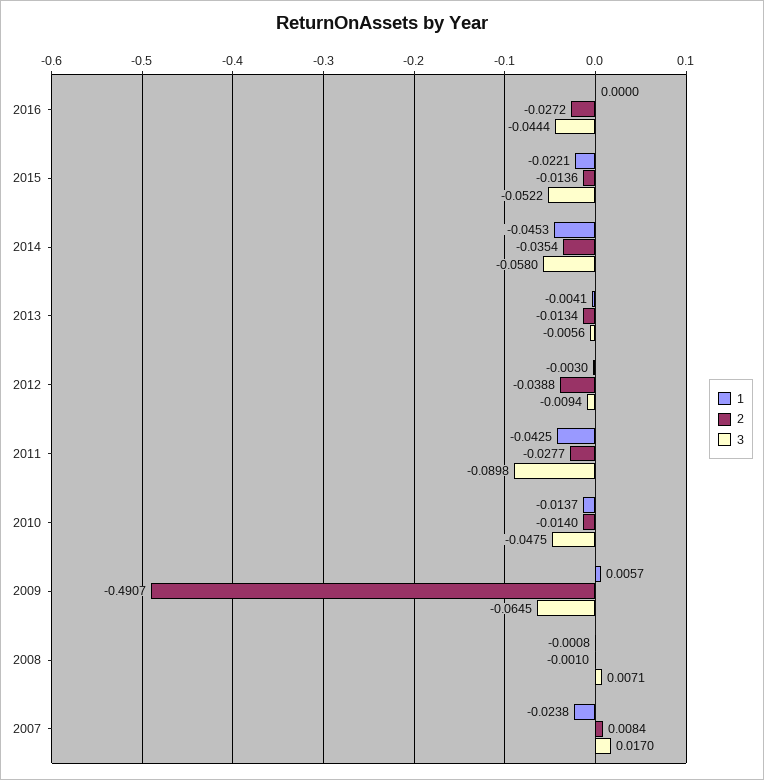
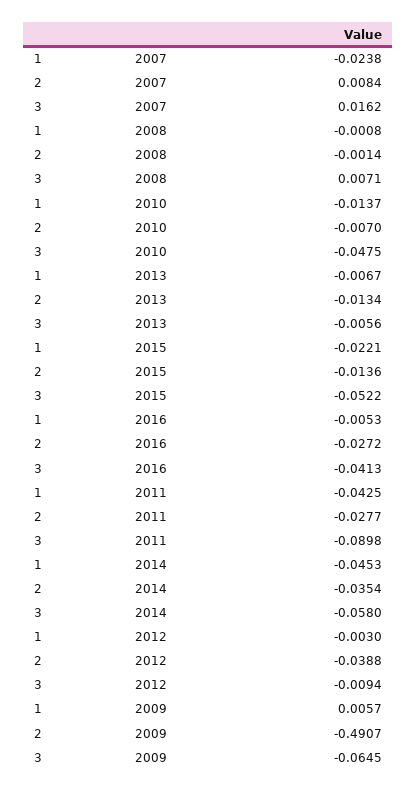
1, 2016: 0 -> -0.0053
3, 2016: -0.0444 -> -0.0413
1, 2013: -0.0041 -> -0.0067
2, 2010: -0.014 -> -0.007
2, 2008: -0.001 -> -0.0014
3, 2007: 0.017 -> 0.0162

